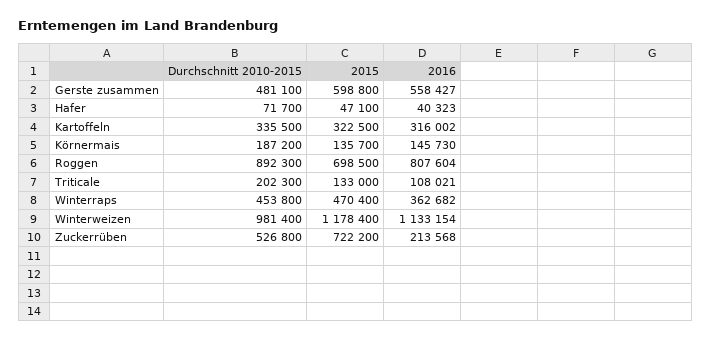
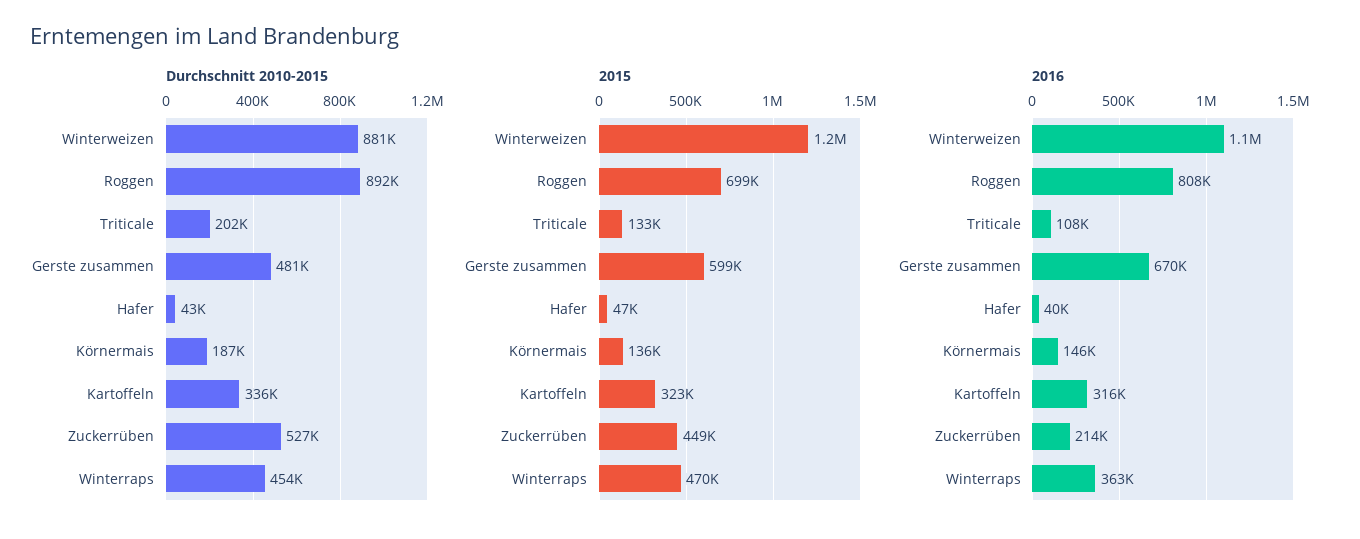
2016, Gerste zusammen: 558427 -> 670000
Durchschnitt 2010-2015, Hafer: 71700 -> 43000
Durchschnitt 2010-2015, Winterweizen: 981400 -> 881000
2015, Zuckerrüben: 722200 -> 449000

